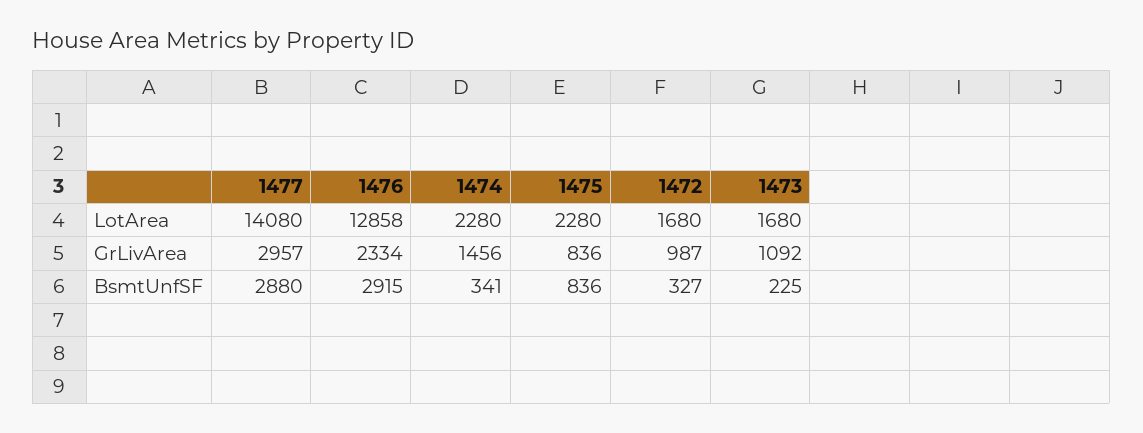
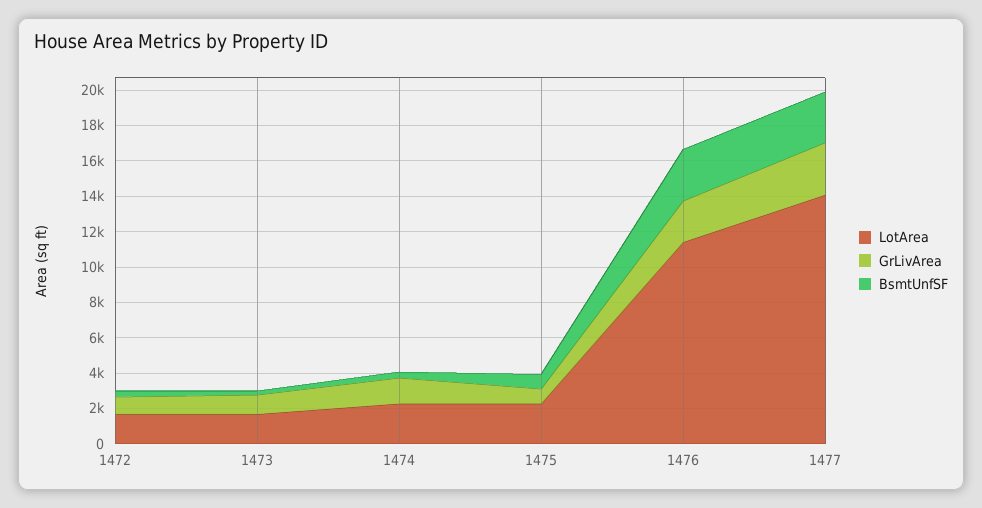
LotArea, 1476: 12858 -> 11500

